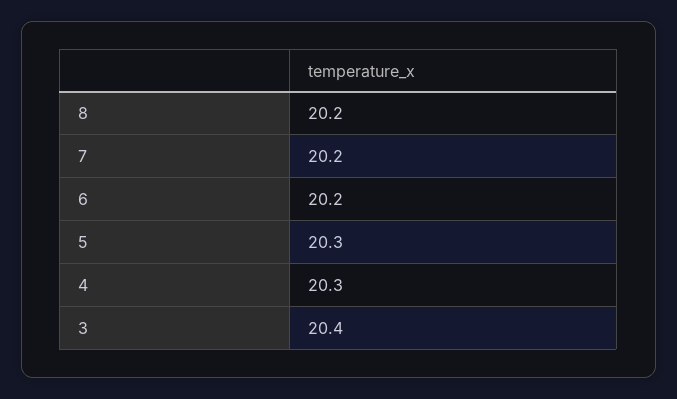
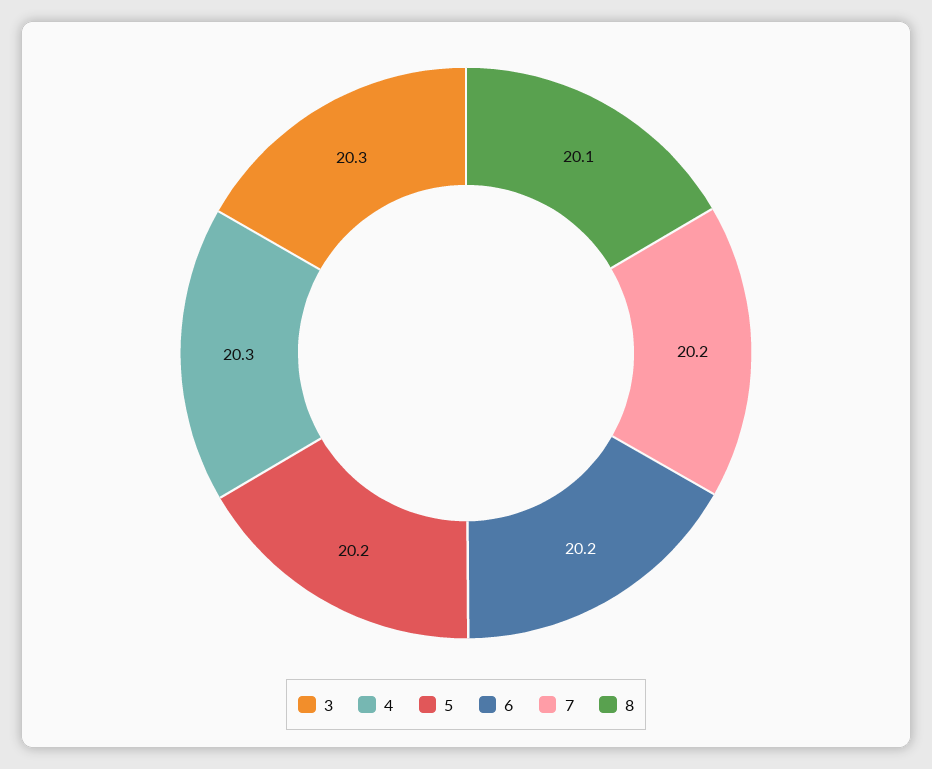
8: 20.2 -> 20.1
5: 20.3 -> 20.2
3: 20.4 -> 20.3

